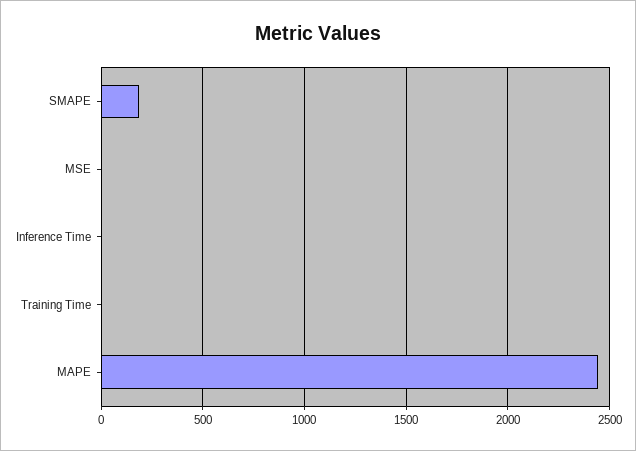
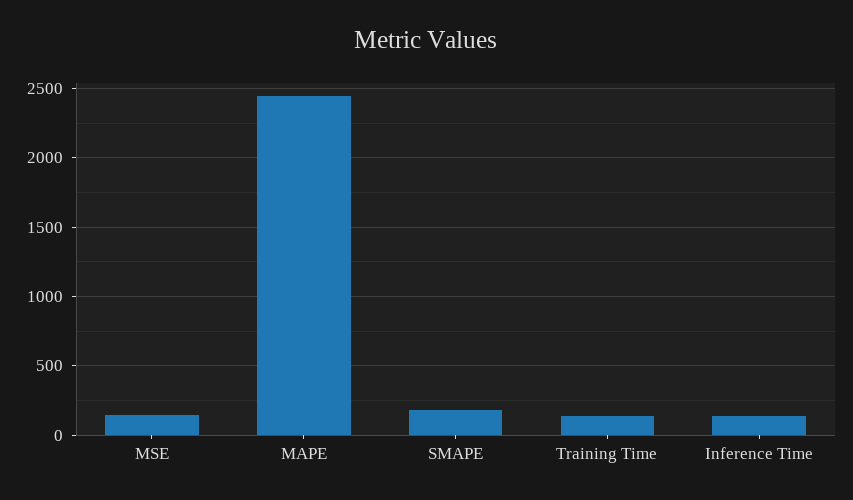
MSE: 0 -> 150
Inference Time: 0 -> 150
Training Time: 0 -> 150

